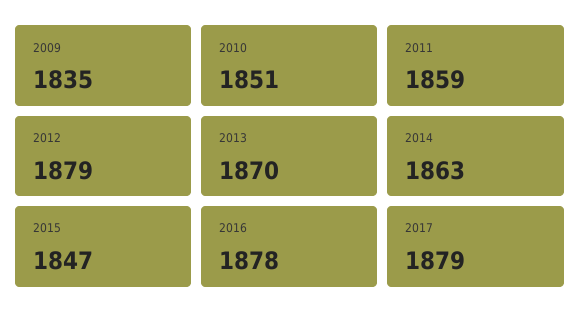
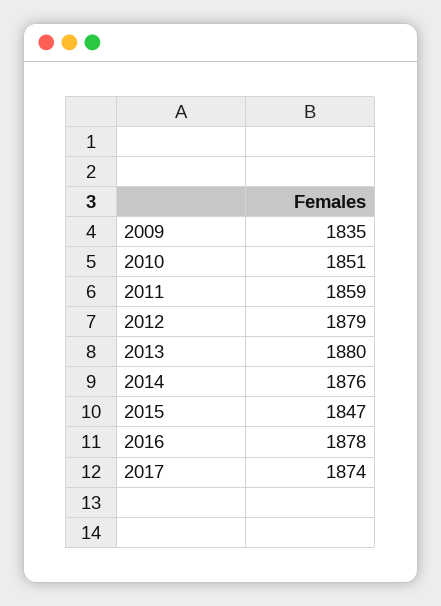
2013: 1870 -> 1880
2014: 1863 -> 1876
2017: 1879 -> 1874

